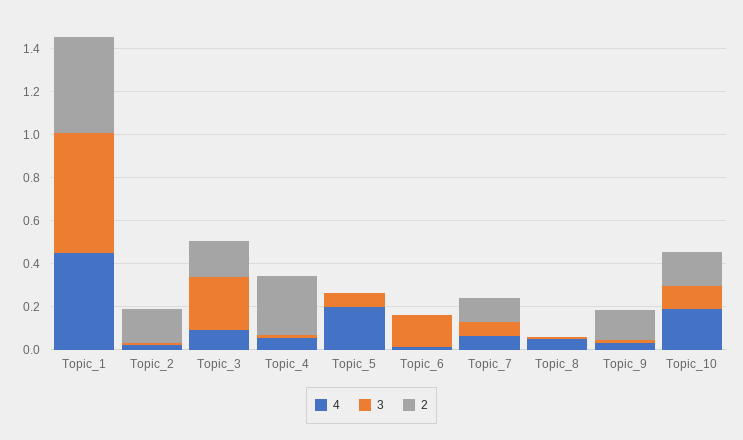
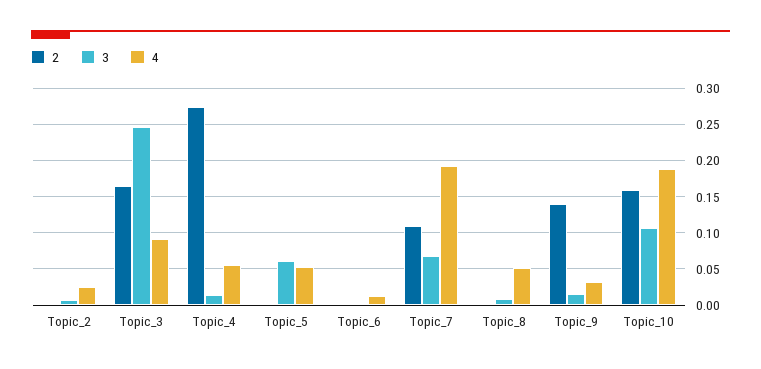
4, Topic_1: 0.45 -> none
3, Topic_1: 0.55 -> none
2, Topic_1: 0.45 -> none
2, Topic_2: 0.15 -> 0
4, Topic_5: 0.2 -> 0.05
3, Topic_6: 0.15 -> 0
4, Topic_7: 0.05 -> 0.19

